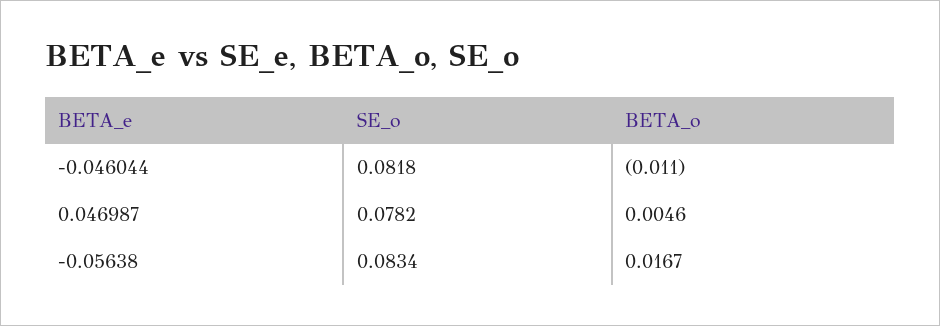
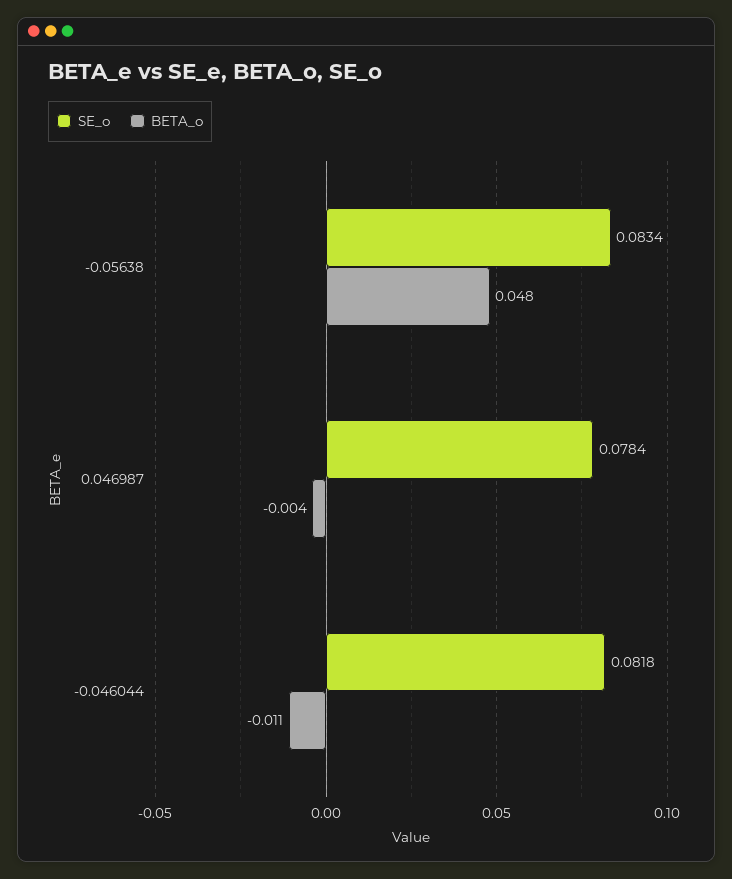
SE_o, 0.046987: 0.0782 -> 0.0784
BETA_o, 0.046987: 0.0046 -> -0.004
BETA_o, -0.05638: 0.0167 -> 0.048

